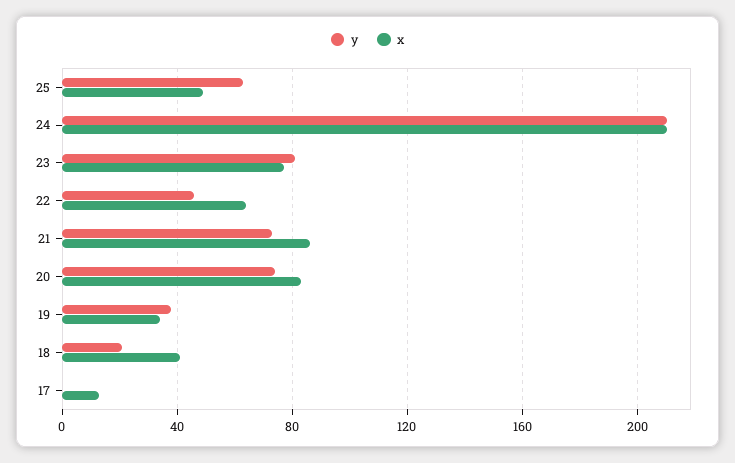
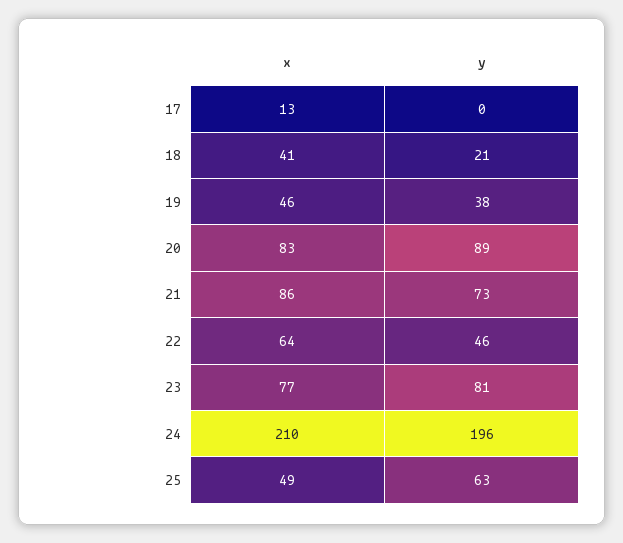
y, 24: 210 -> 196
y, 20: 75 -> 89
x, 19: 35 -> 46

